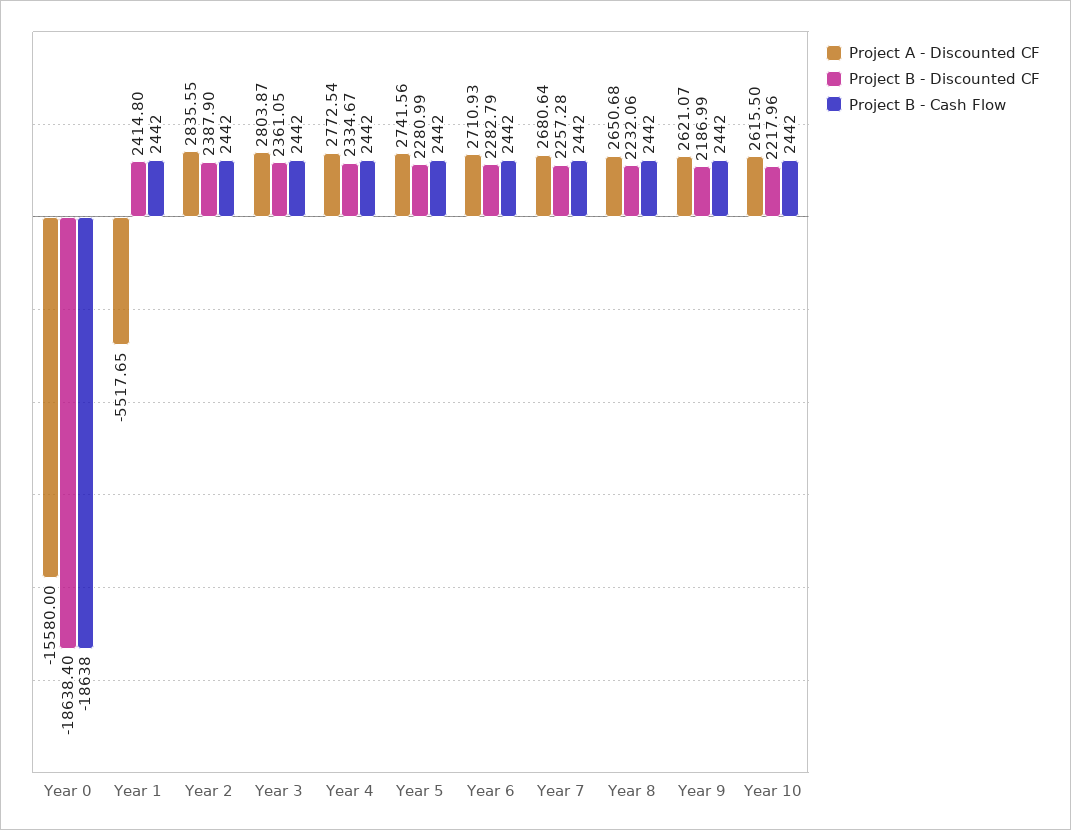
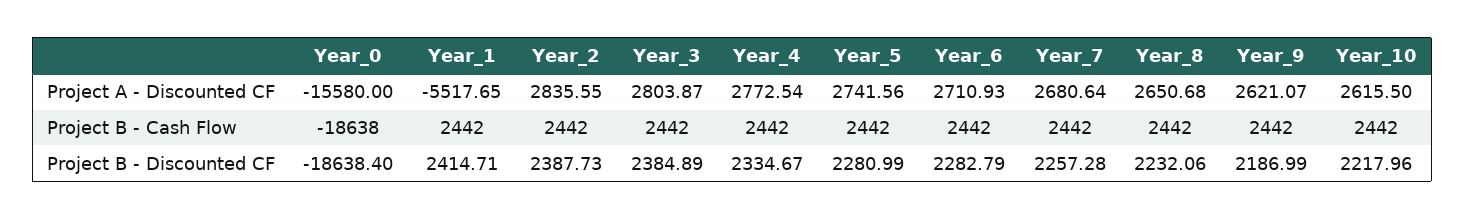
Project B - Discounted CF, Year 1: 2414.8 -> 2414.71
Project B - Discounted CF, Year 2: 2387.9 -> 2387.73
Project B - Discounted CF, Year 3: 2361.05 -> 2384.89

